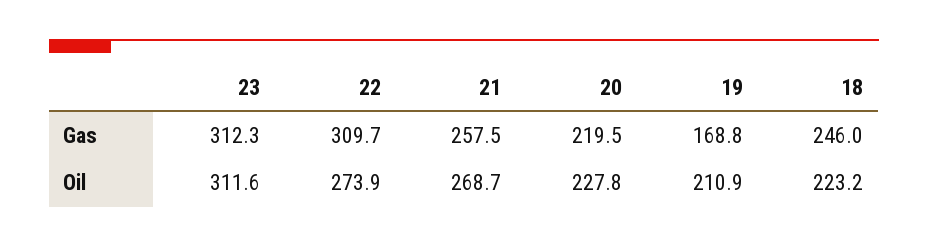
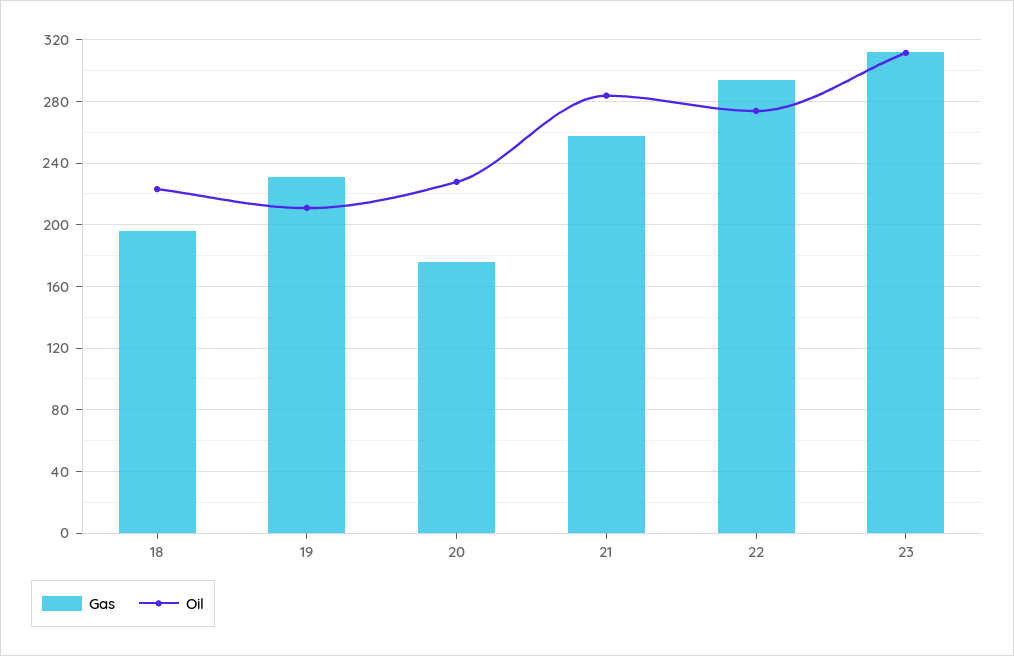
Gas, 22: 309.7 -> 295
Gas, 20: 219.5 -> 175
Gas, 19: 168.8 -> 230
Gas, 18: 246 -> 195
Oil, 21: 268.7 -> 285

